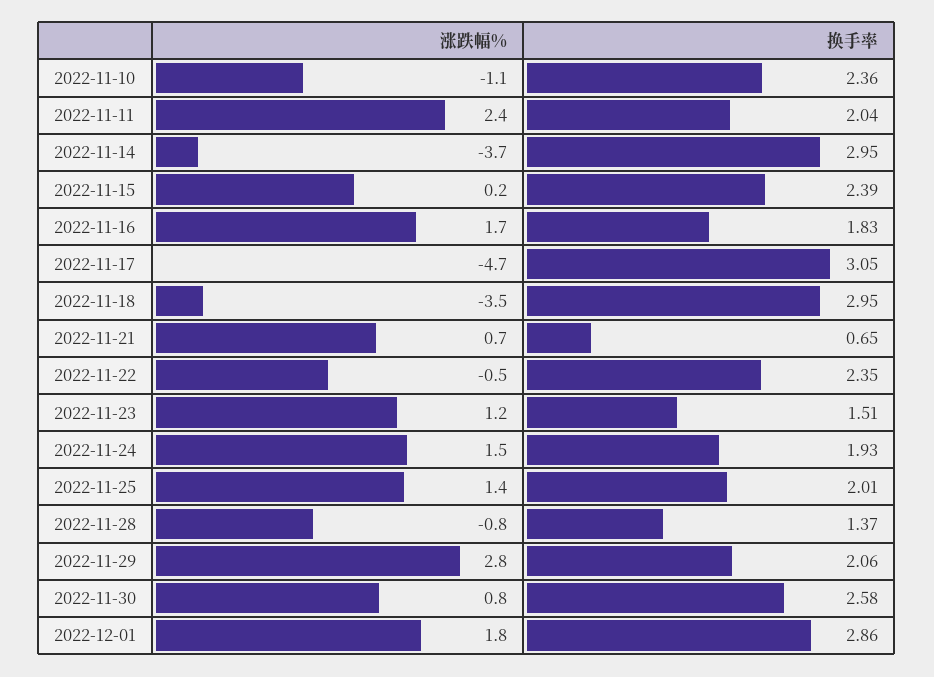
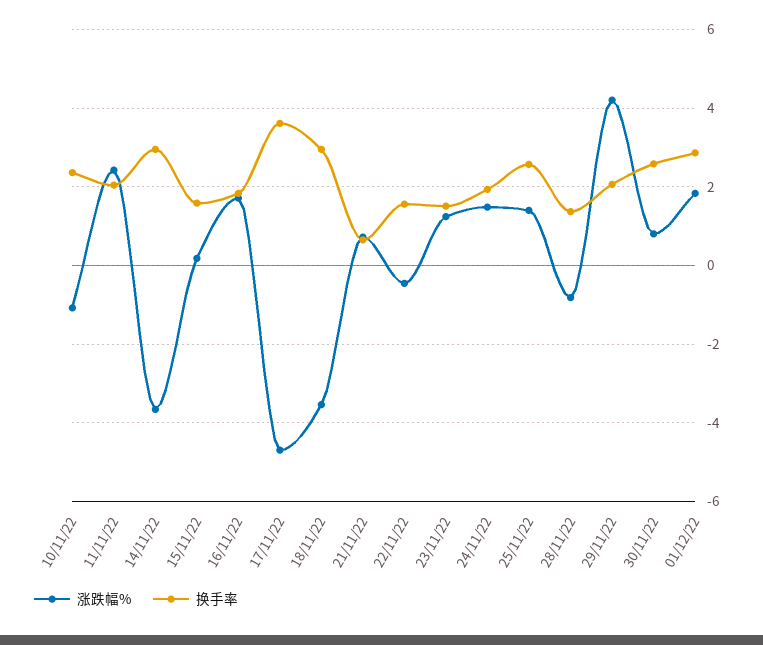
换手率, 2022-11-15: 2.39 -> 1.6
换手率, 2022-11-17: 3.05 -> 3.6
换手率, 2022-11-22: 2.35 -> 1.6
换手率, 2022-11-25: 2.01 -> 2.6
涨跌幅%, 2022-11-29: 2.8 -> 4.2

